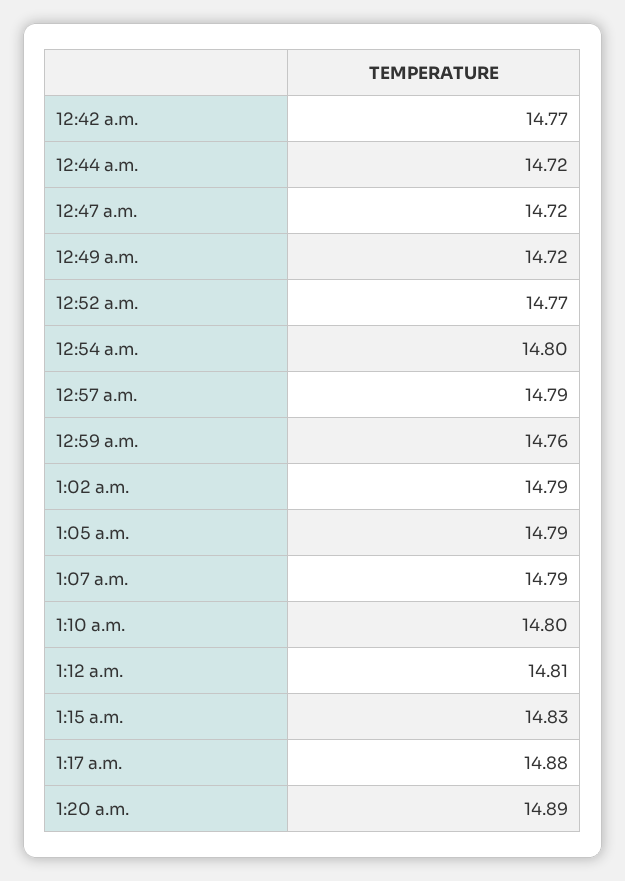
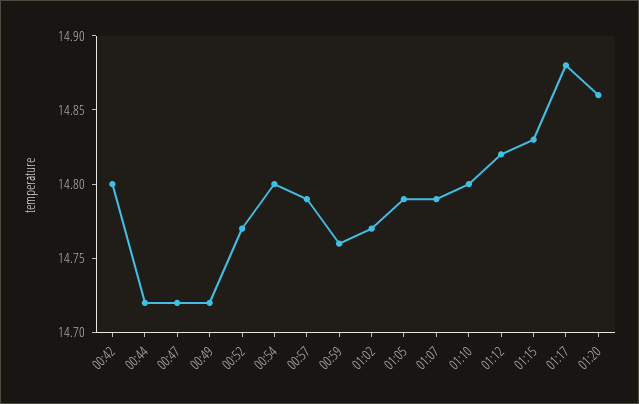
12:42 a.m.: 14.77 -> 14.8
1:02 a.m.: 14.79 -> 14.77
1:12 a.m.: 14.81 -> 14.82
1:20 a.m.: 14.89 -> 14.86

